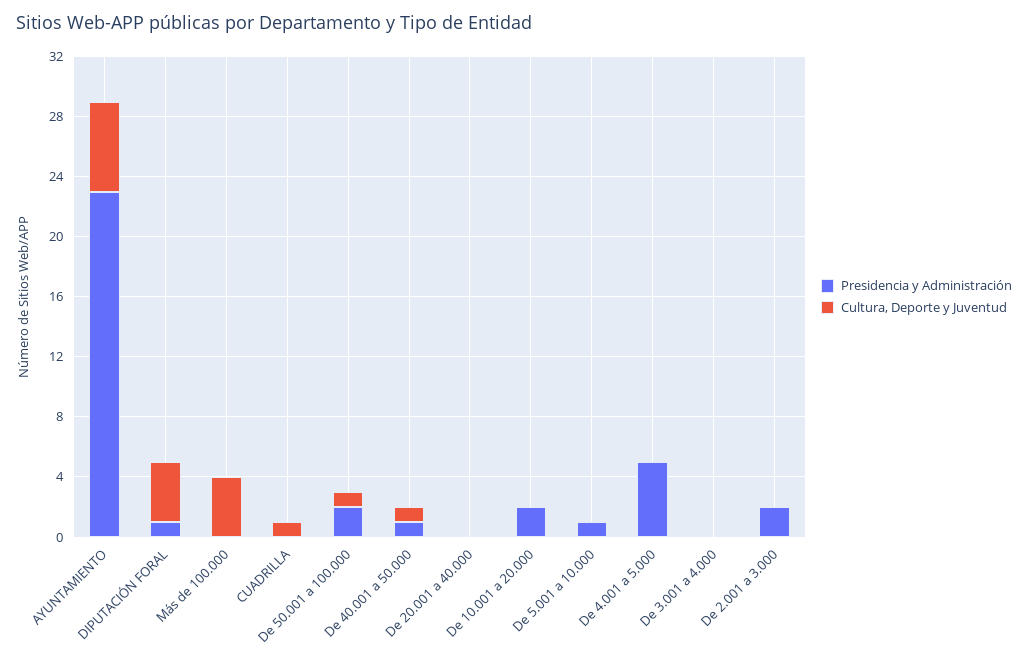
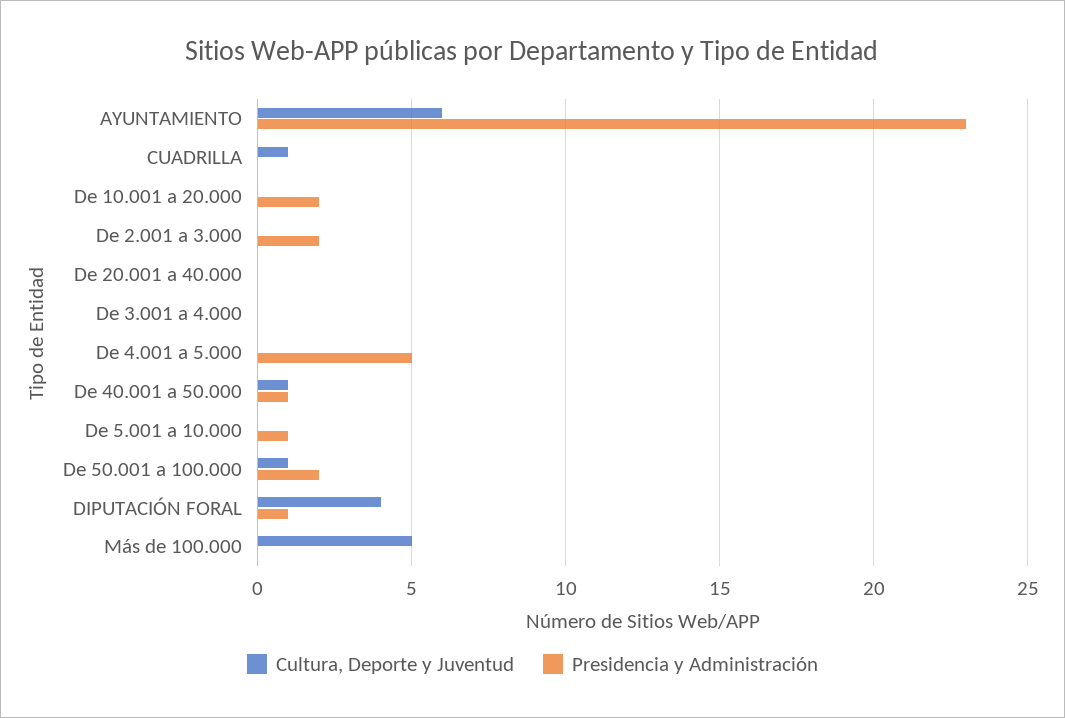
Cultura, Deporte y Juventud, Más de 100.000: 4 -> 5

